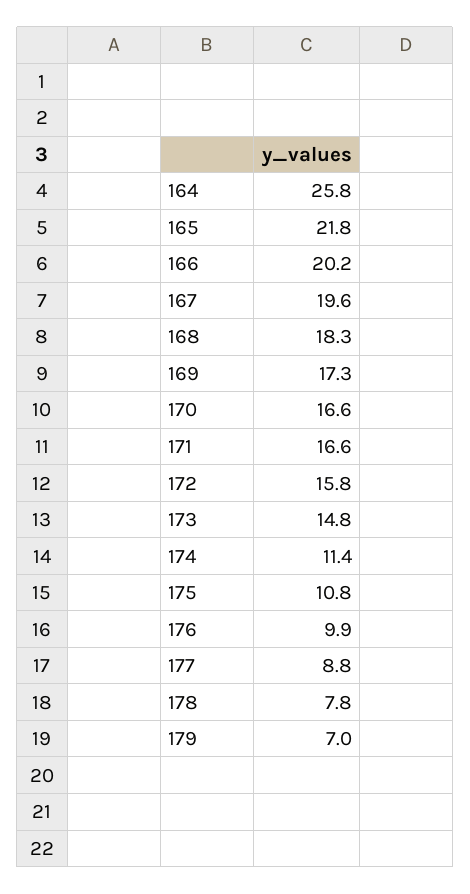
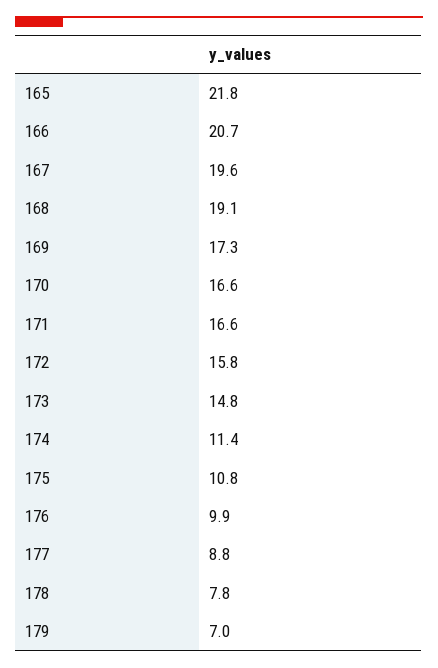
164: 25.8 -> none
166: 20.2 -> 20.7
168: 18.3 -> 19.1

